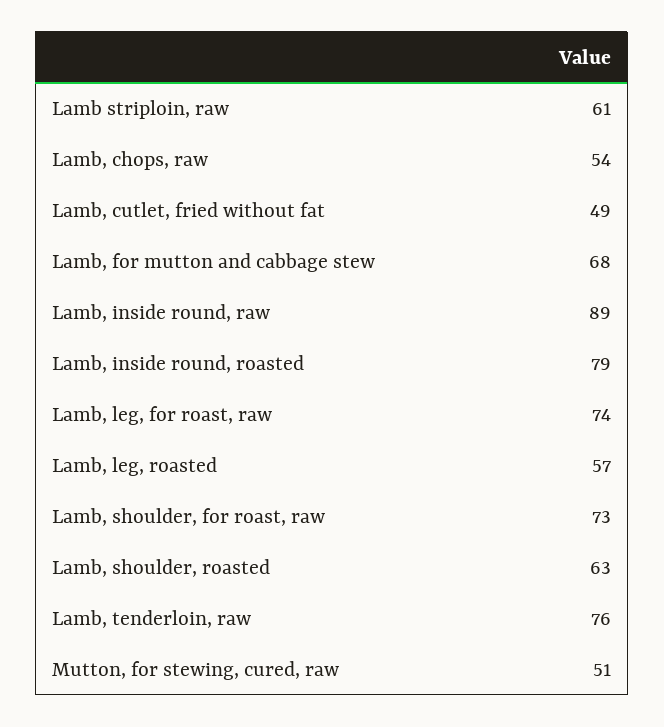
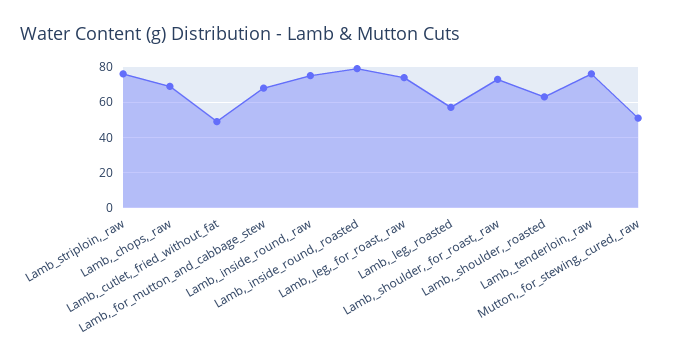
Lamb striploin, raw: 61 -> 75
Lamb, chops, raw: 54 -> 70
Lamb, inside round, raw: 89 -> 75

